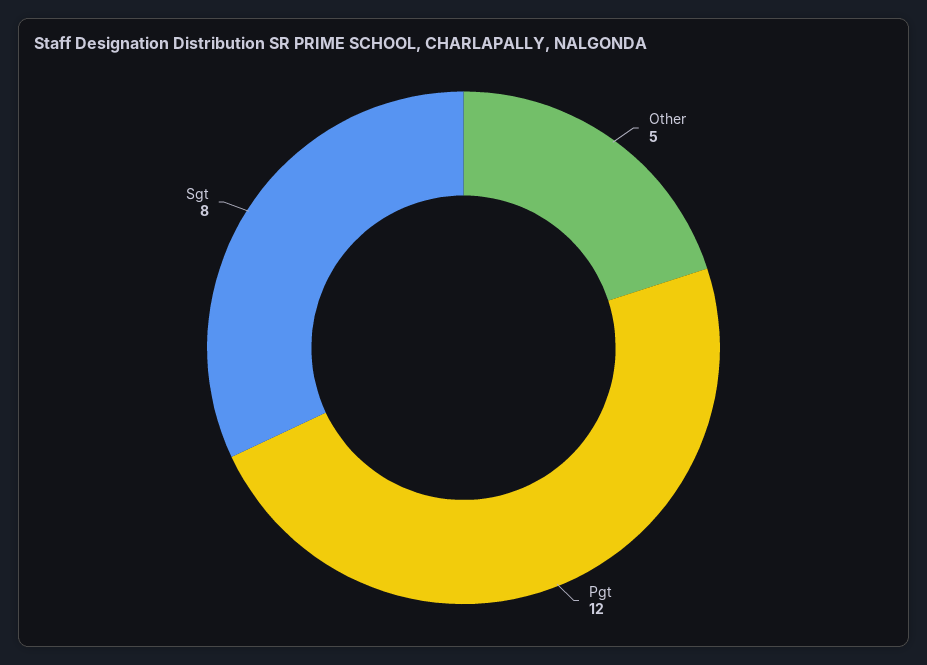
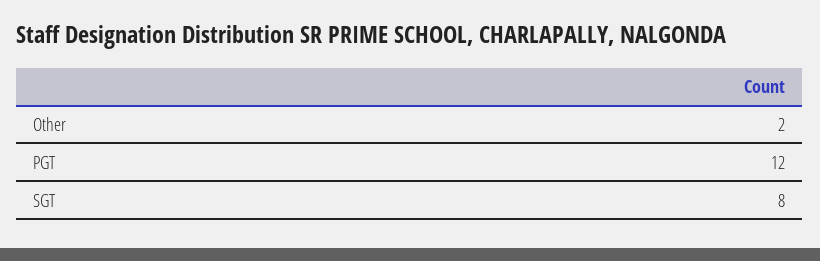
Other: 5 -> 2

